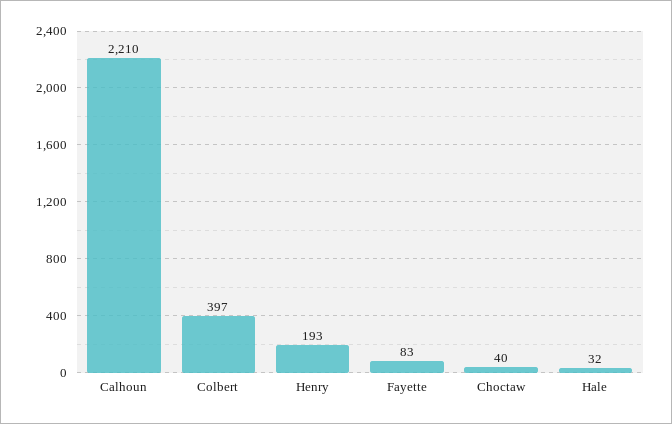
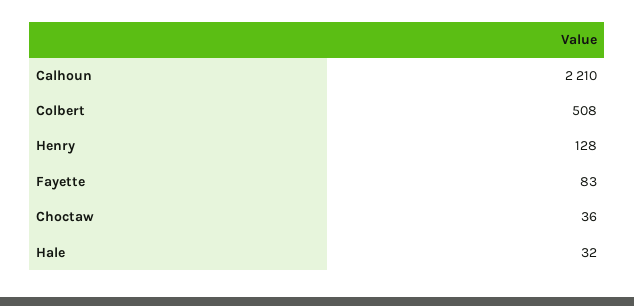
Colbert: 397 -> 508
Henry: 193 -> 128
Choctaw: 40 -> 36

